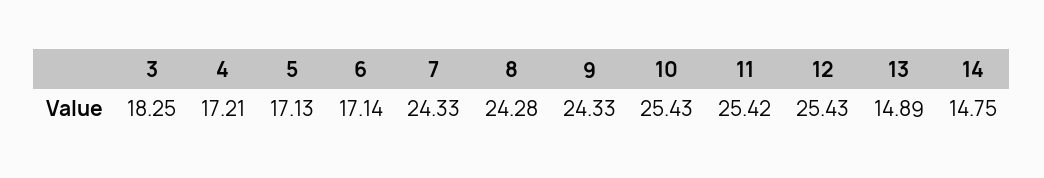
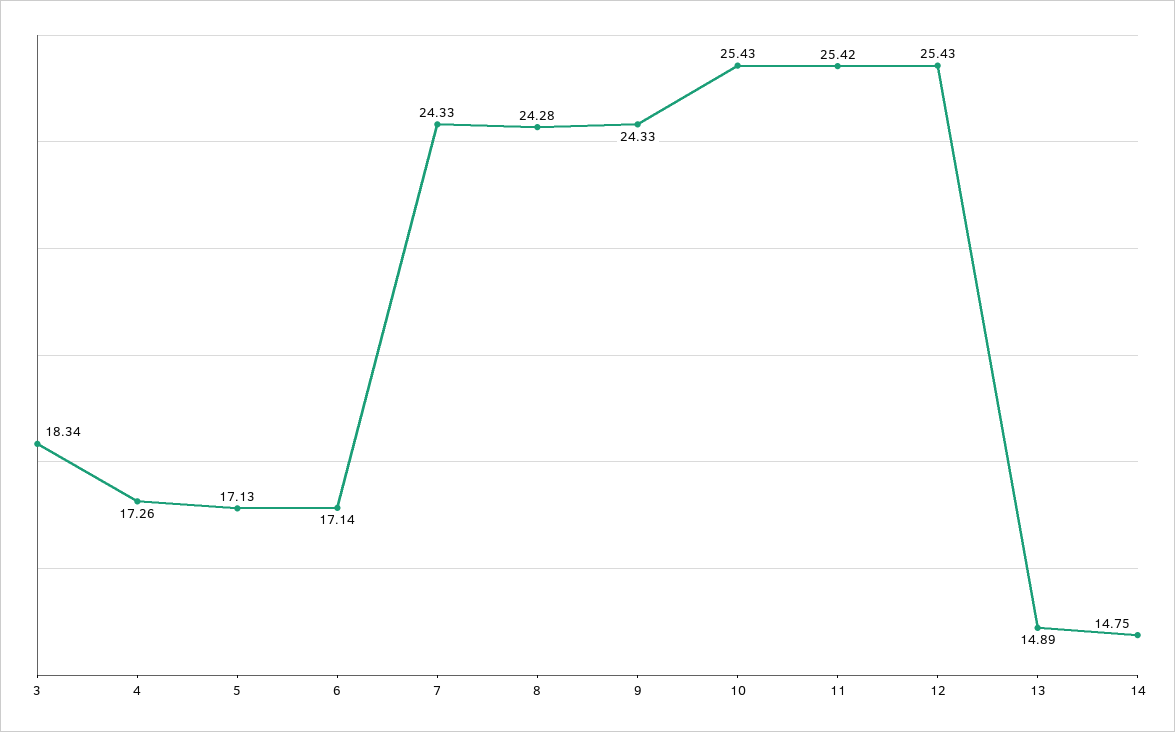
3: 18.25 -> 18.34
4: 17.21 -> 17.26

